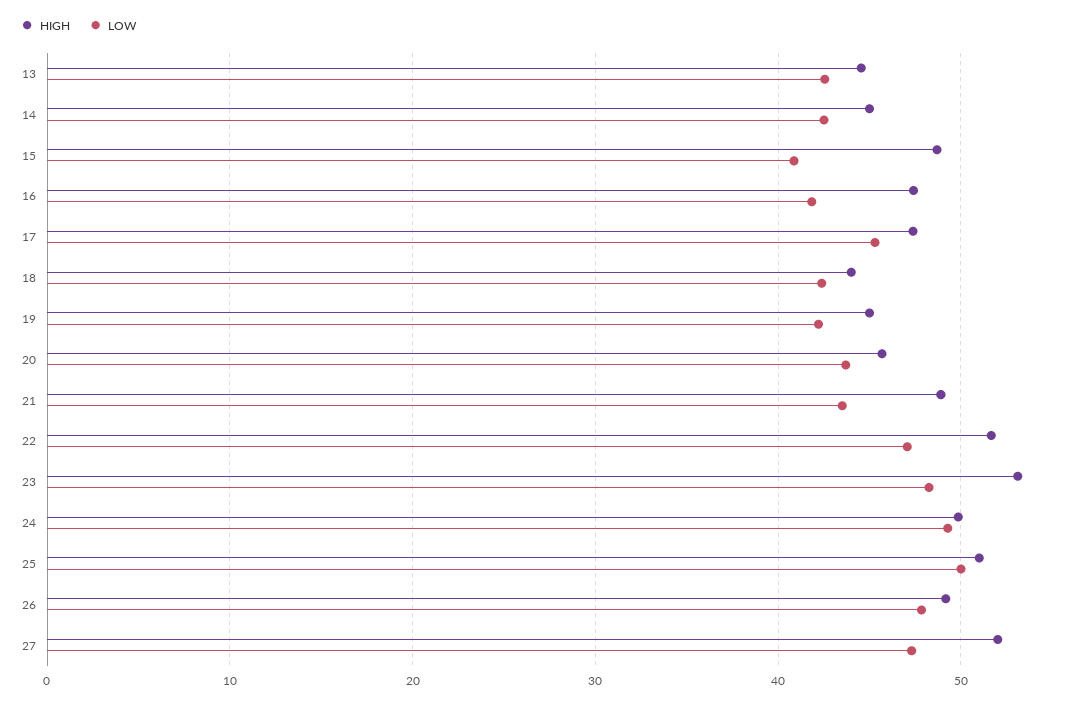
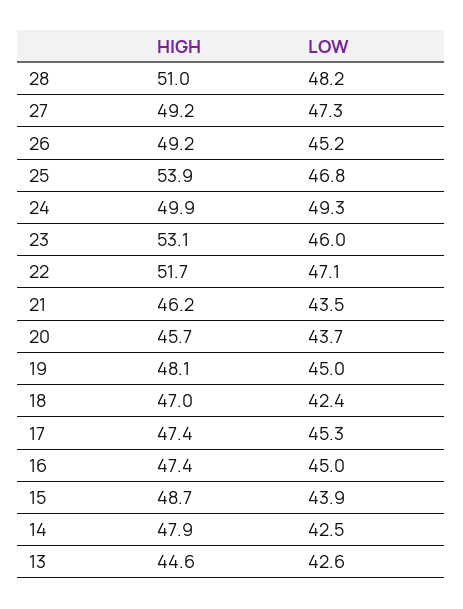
HIGH, 14: 45 -> 47.9
LOW, 15: 41 -> 43.9
LOW, 16: 42 -> 45
HIGH, 18: 44 -> 47
HIGH, 19: 45 -> 48.1
LOW, 19: 42 -> 45
HIGH, 21: 49 -> 46.2
LOW, 23: 48 -> 46
HIGH, 25: 51 -> 53.9
LOW, 25: 50 -> 46.8
LOW, 26: 48 -> 45.2
HIGH, 27: 52 -> 49.2
HIGH, 28: none -> 51
LOW, 28: none -> 48.2

